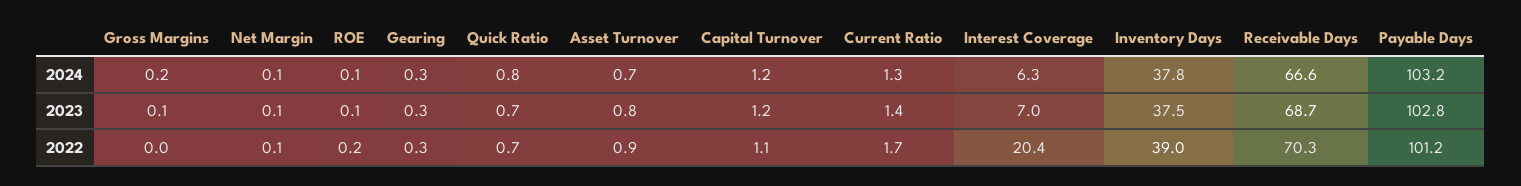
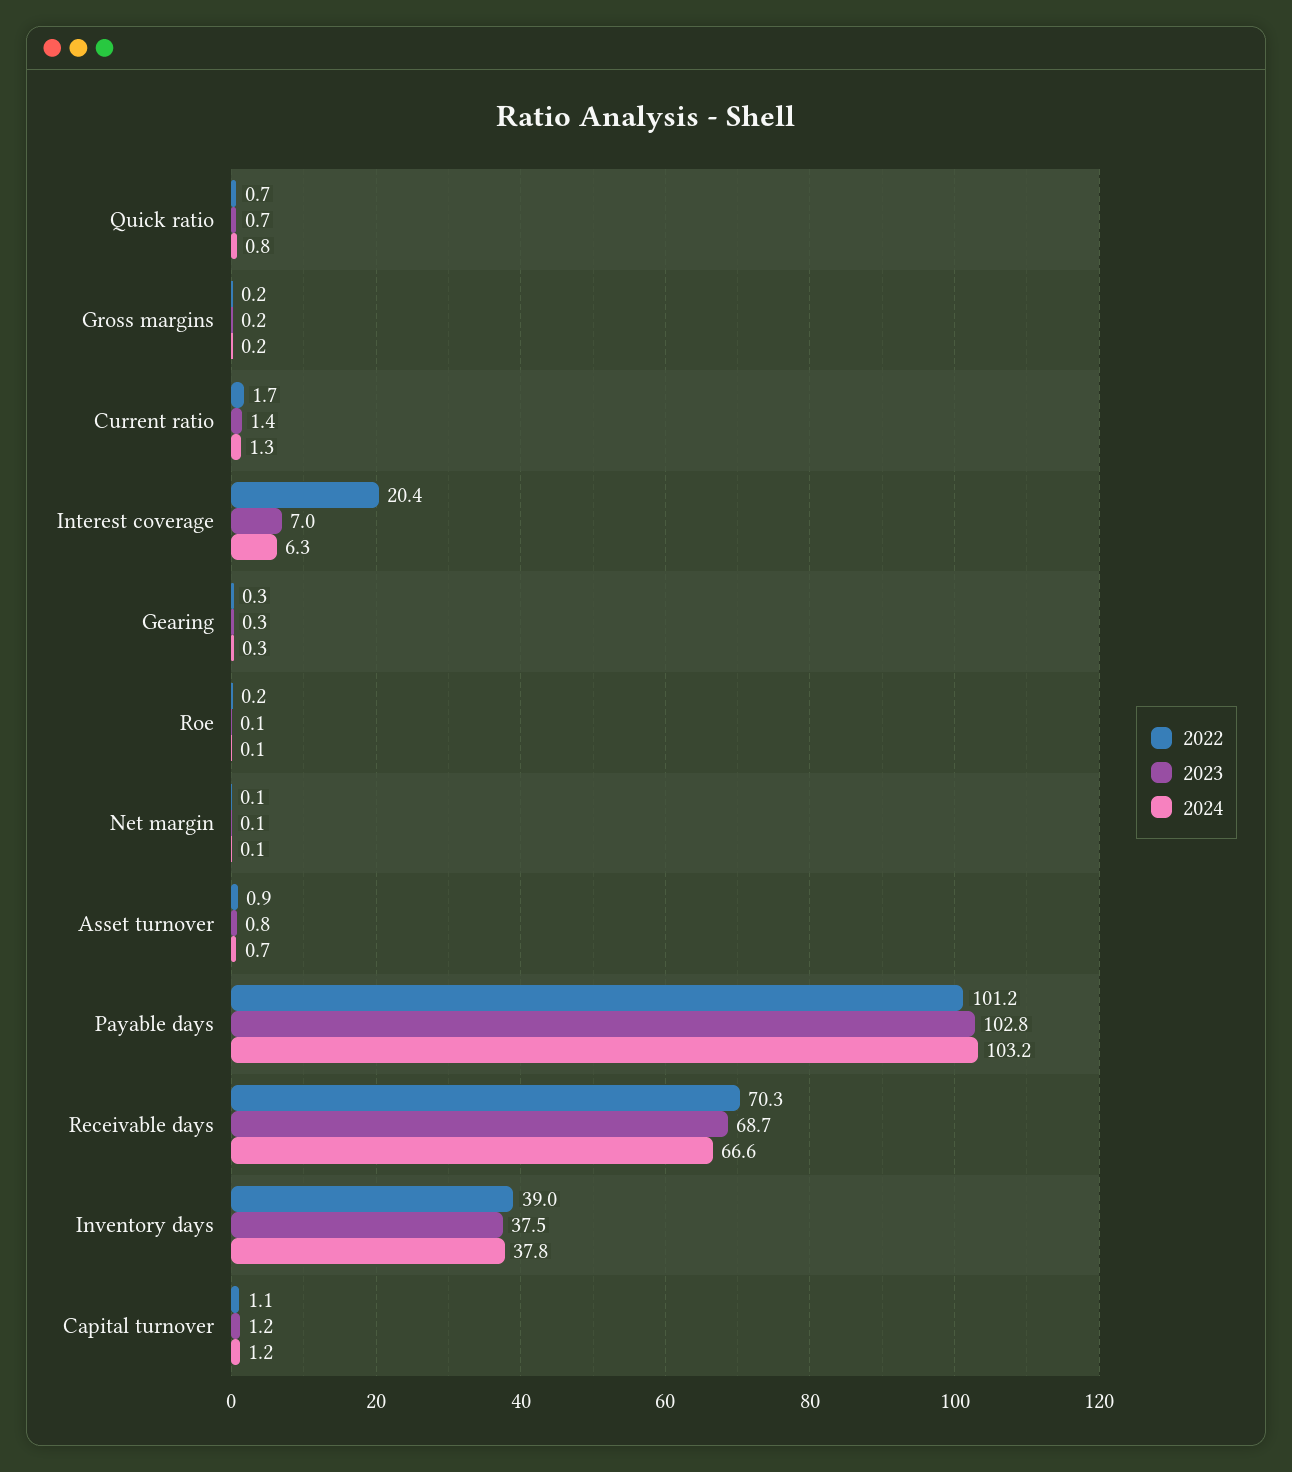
2023, Gross Margins: 0.1 -> 0.2
2022, Gross Margins: 0 -> 0.2

